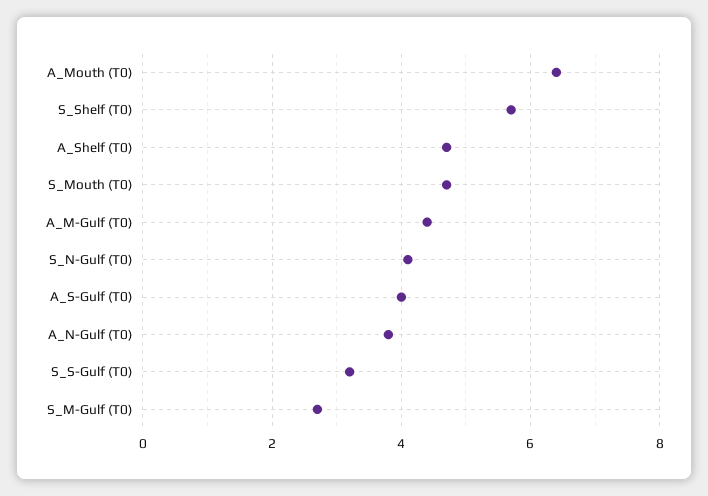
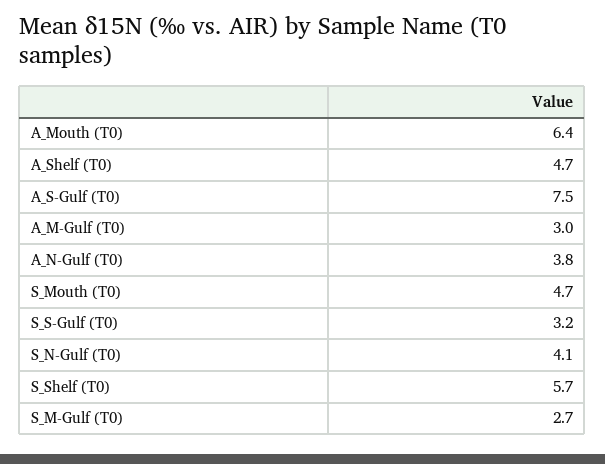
A_M-Gulf (T0): 4.5 -> 3
A_S-Gulf (T0): 4 -> 7.5

